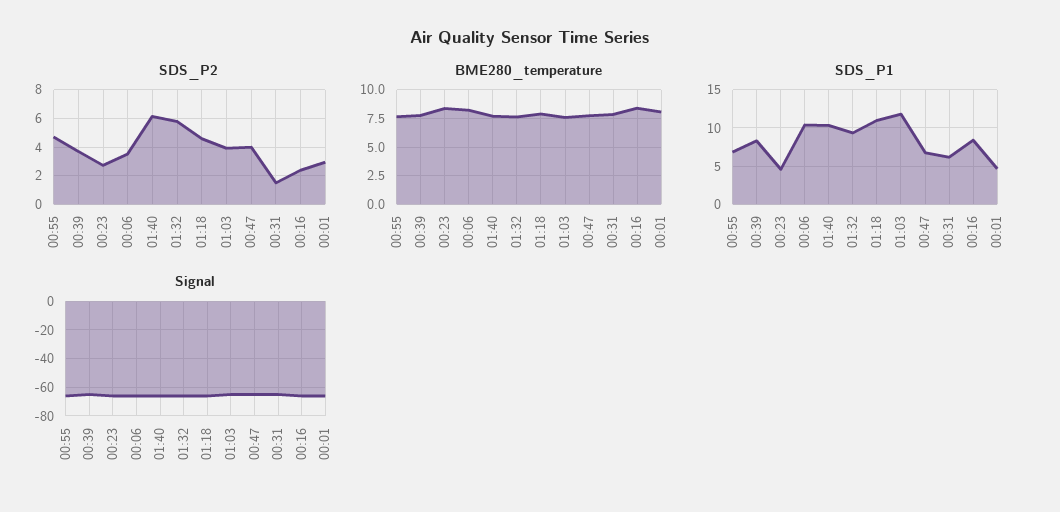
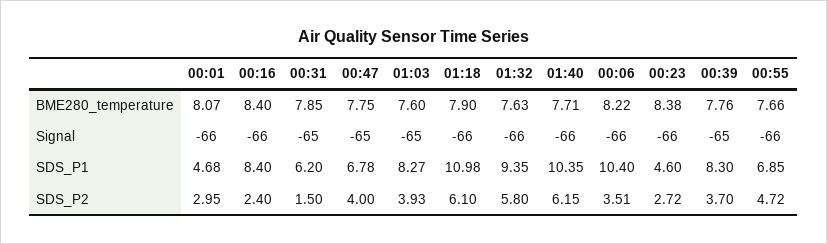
SDS_P2, 01:18: 4.5 -> 6.1
SDS_P1, 01:03: 12 -> 8.27

